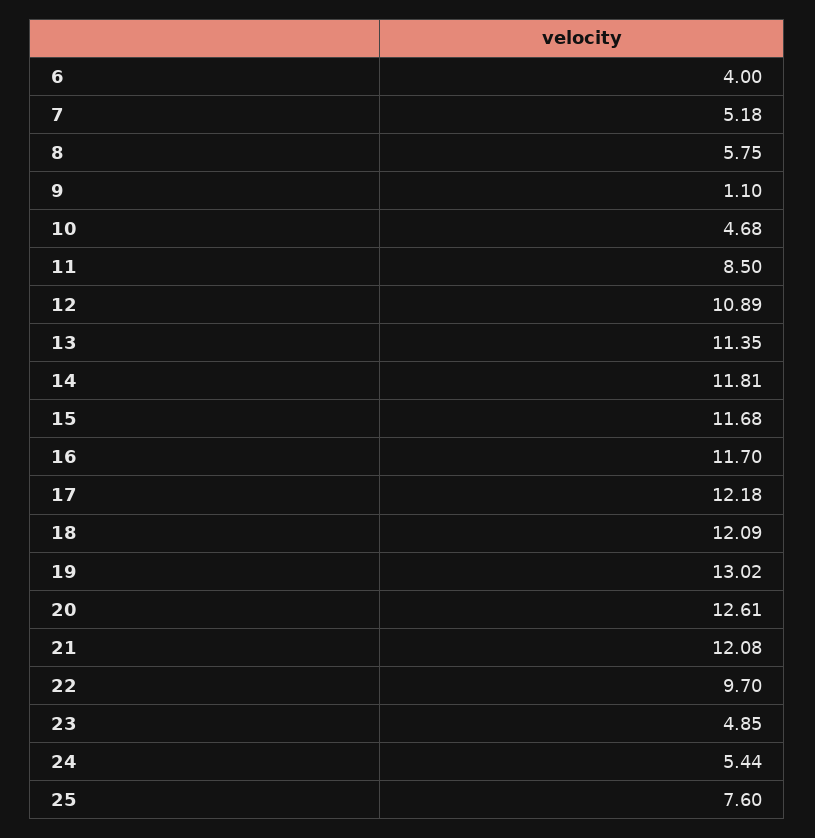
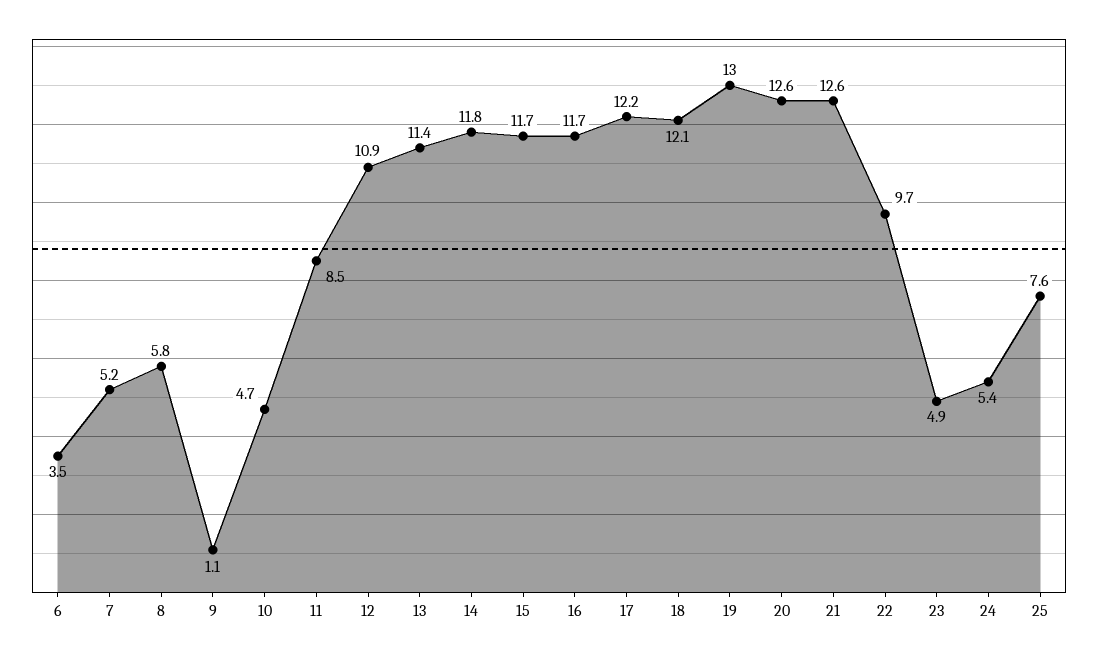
6: 4 -> 3.5
21: 12.08 -> 12.6

